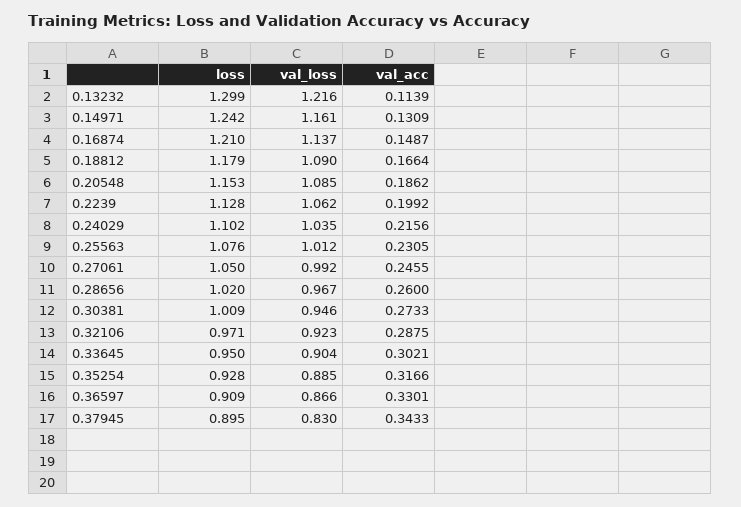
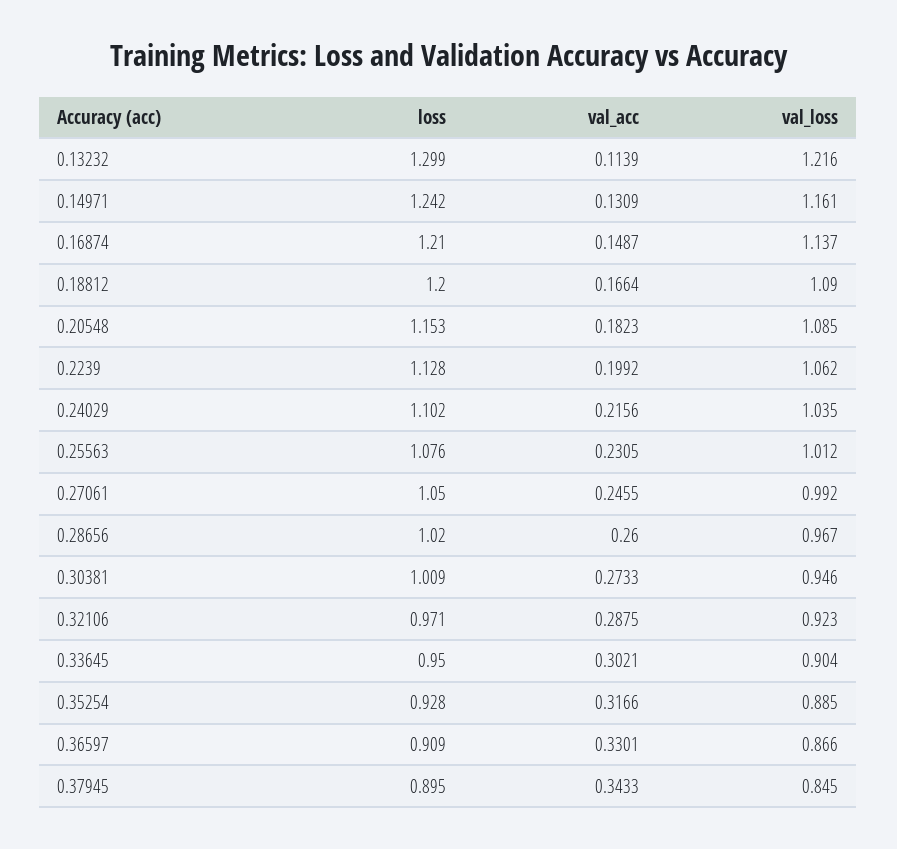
loss, 0.18812: 1.179 -> 1.2
val_acc, 0.20548: 0.1862 -> 0.1823
val_loss, 0.37945: 0.83 -> 0.845

